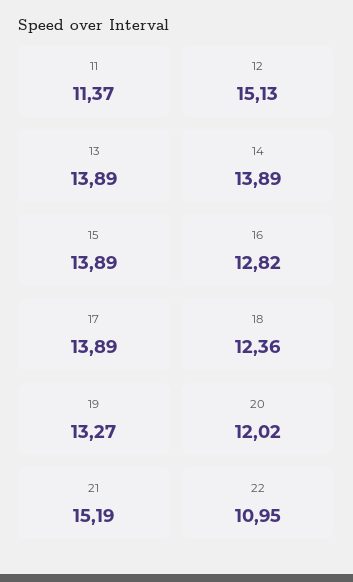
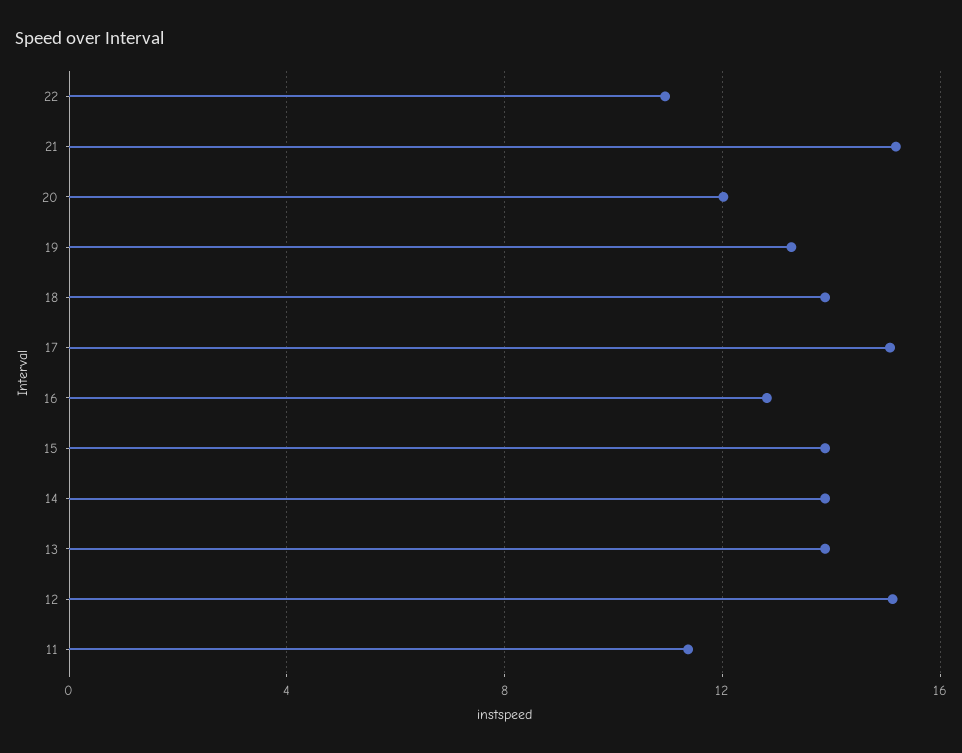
17: 13.89 -> 15
18: 12.36 -> 14

